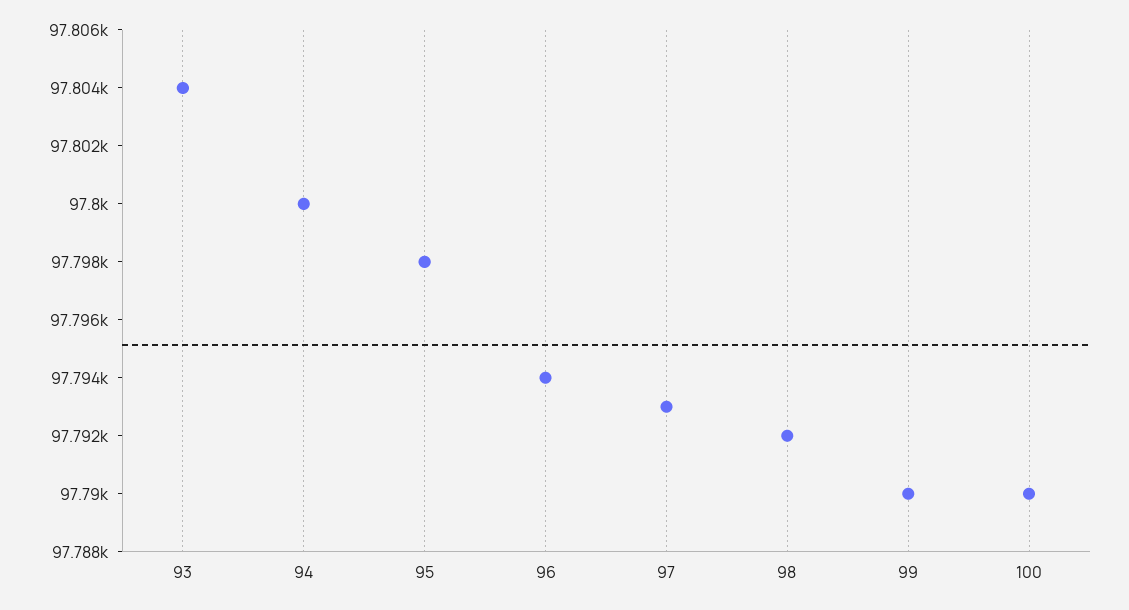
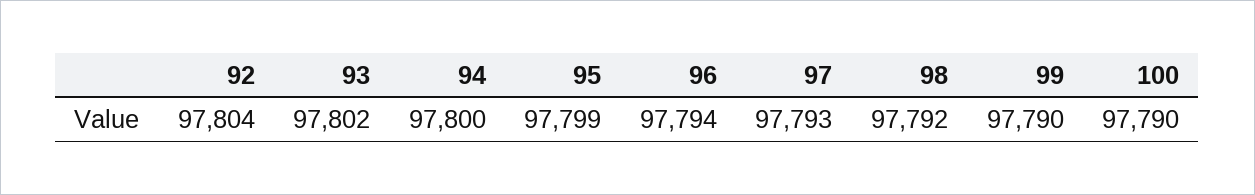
93: 97804 -> 97802
95: 97798 -> 97799
92: none -> 97804

